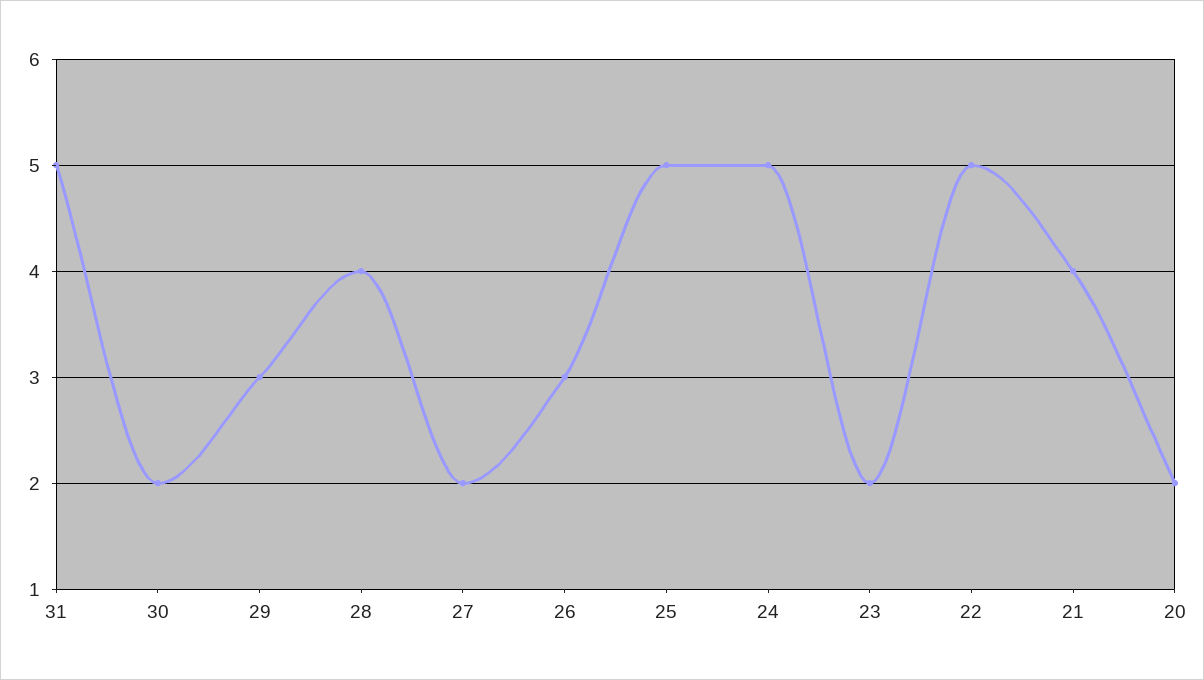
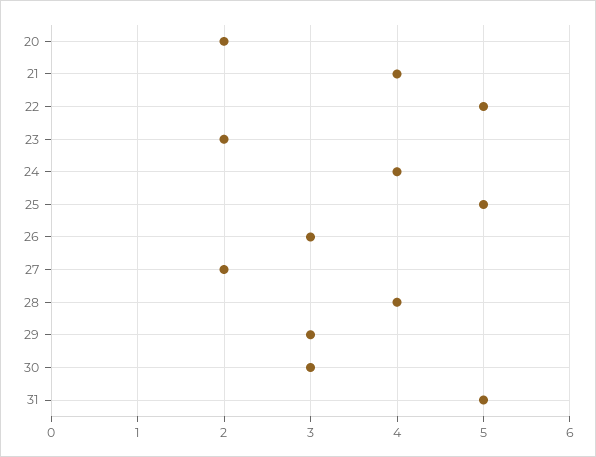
30: 2 -> 3
24: 5 -> 4

